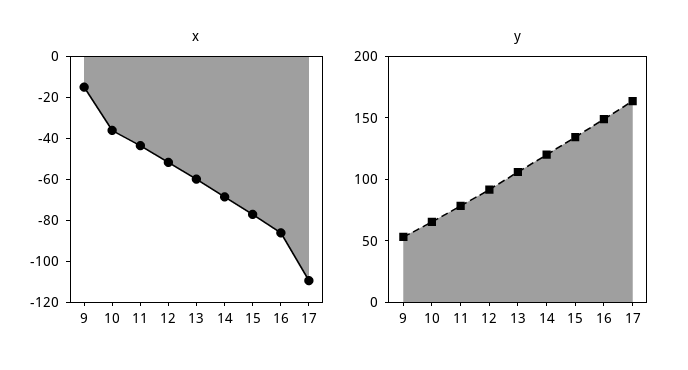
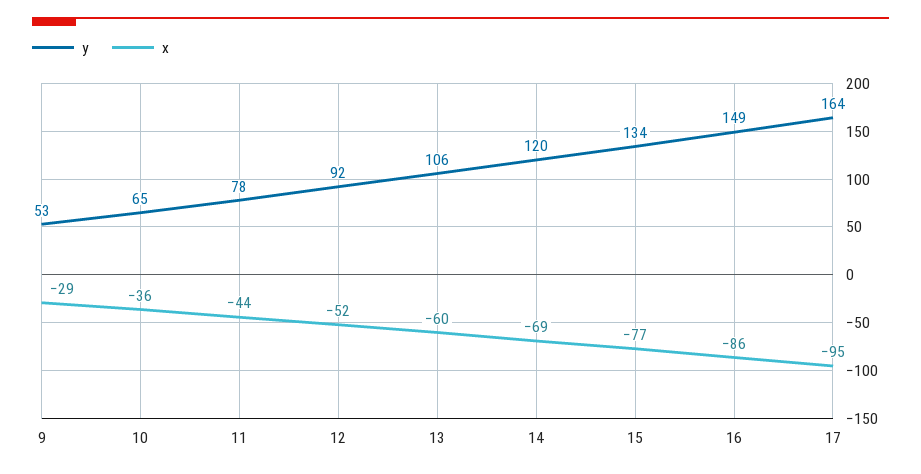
x, 9: -15 -> -29
x, 17: -110 -> -95

